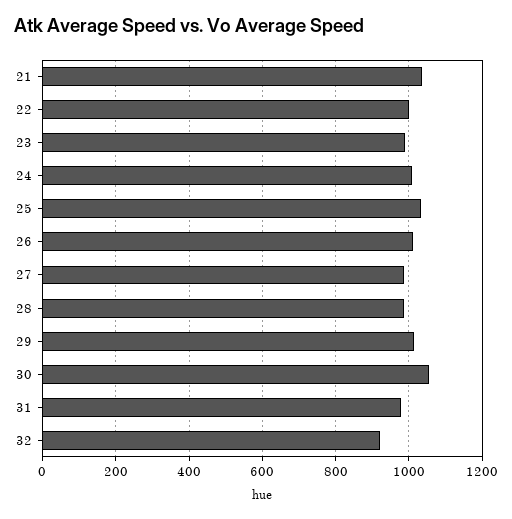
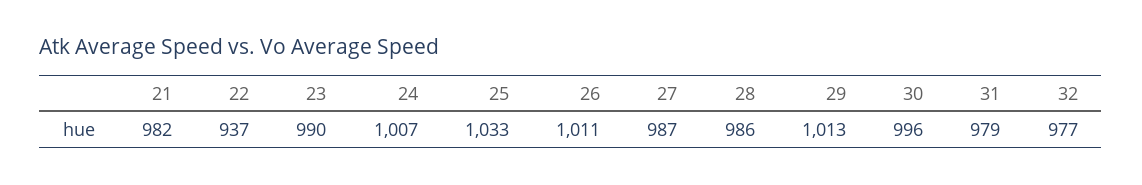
21: 1040 -> 982
22: 1000 -> 937
30: 1060 -> 996
32: 920 -> 977

